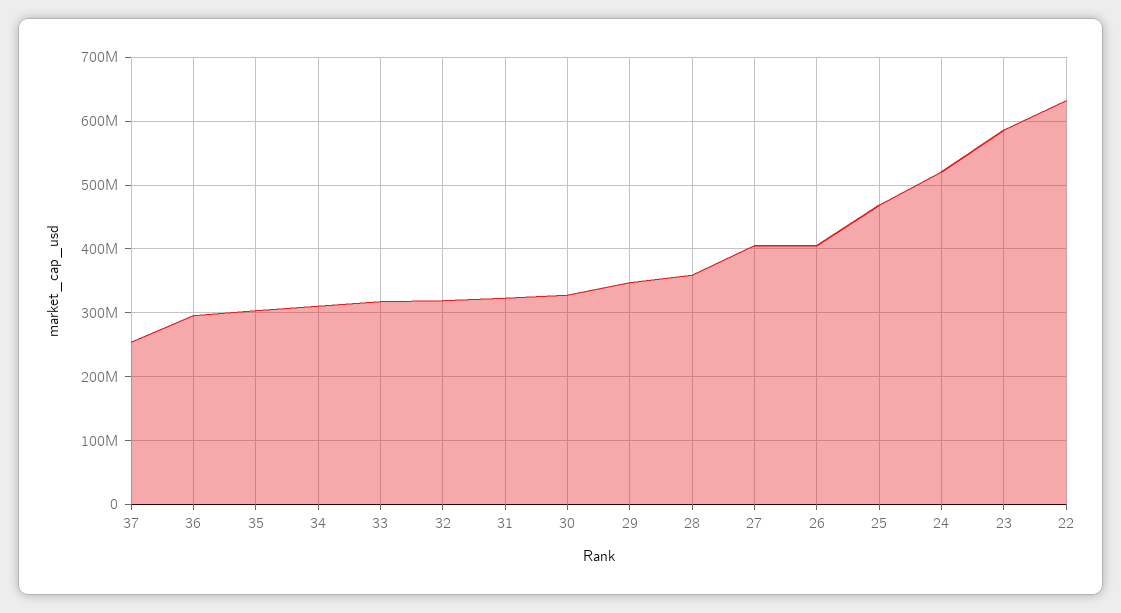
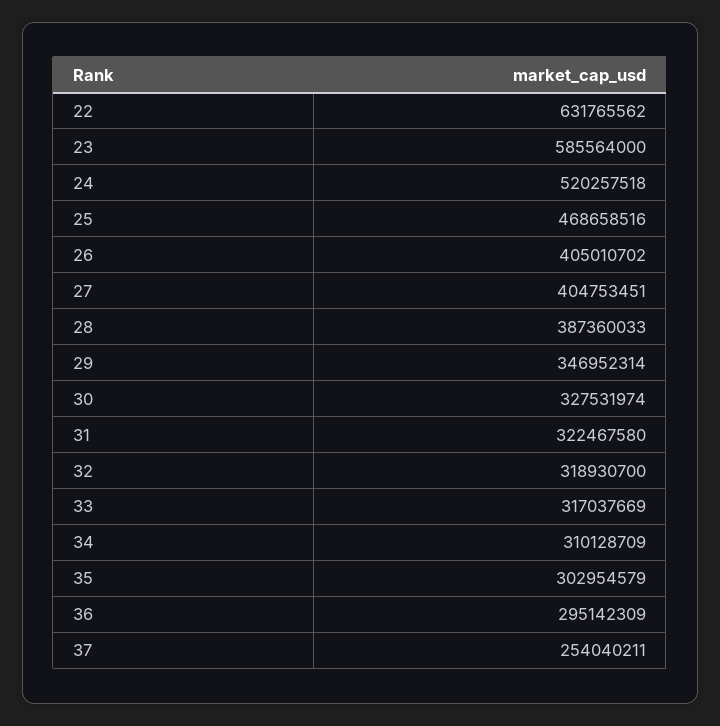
28: 360000000 -> 387360033

